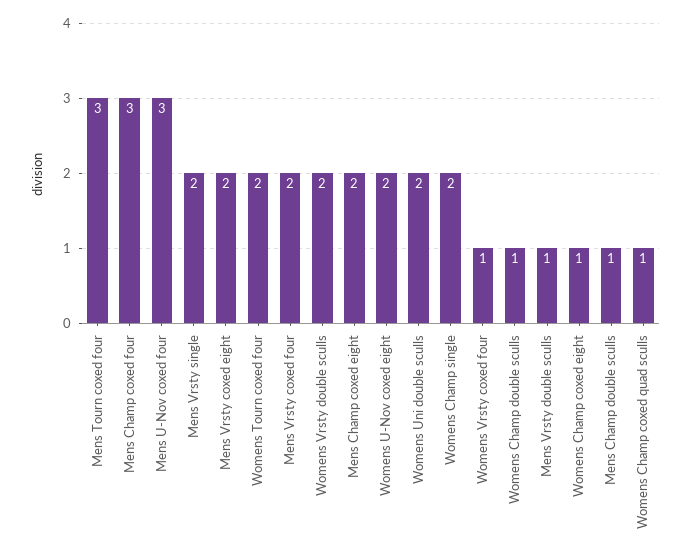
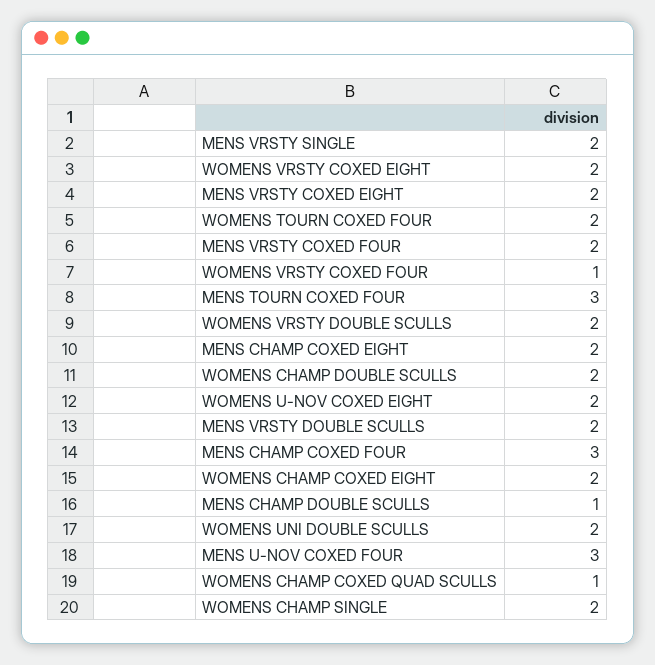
Womens Champ double sculls: 1 -> 2
Mens Vrsty double sculls: 1 -> 2
Womens Champ coxed eight: 1 -> 2
WOMENS VRSTY COXED EIGHT: none -> 2

